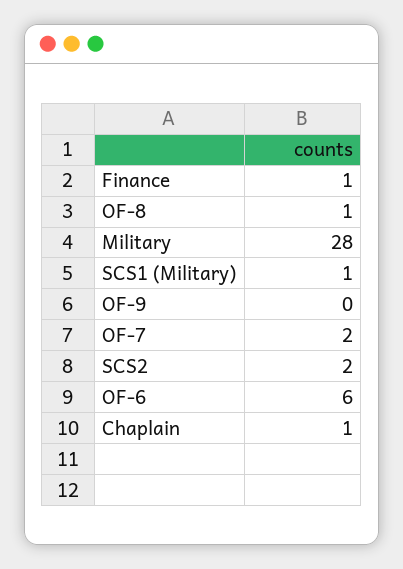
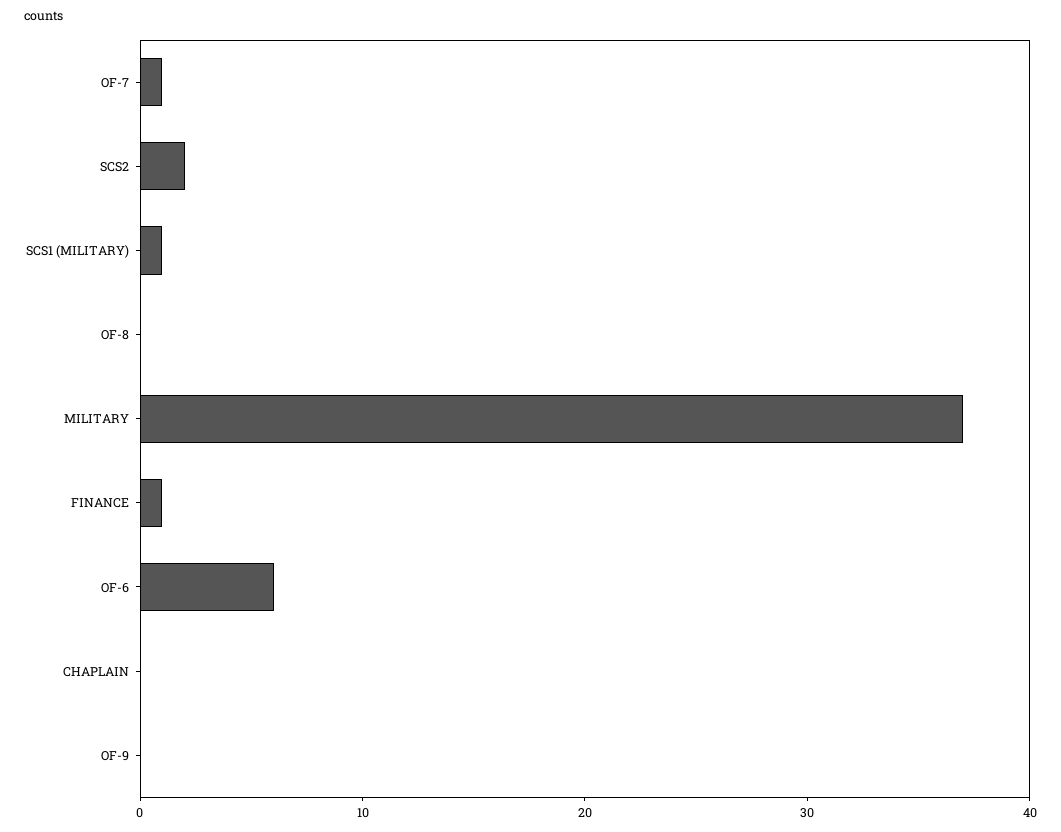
OF-8: 1 -> 0
Military: 28 -> 37
OF-7: 2 -> 1
Chaplain: 1 -> 0

